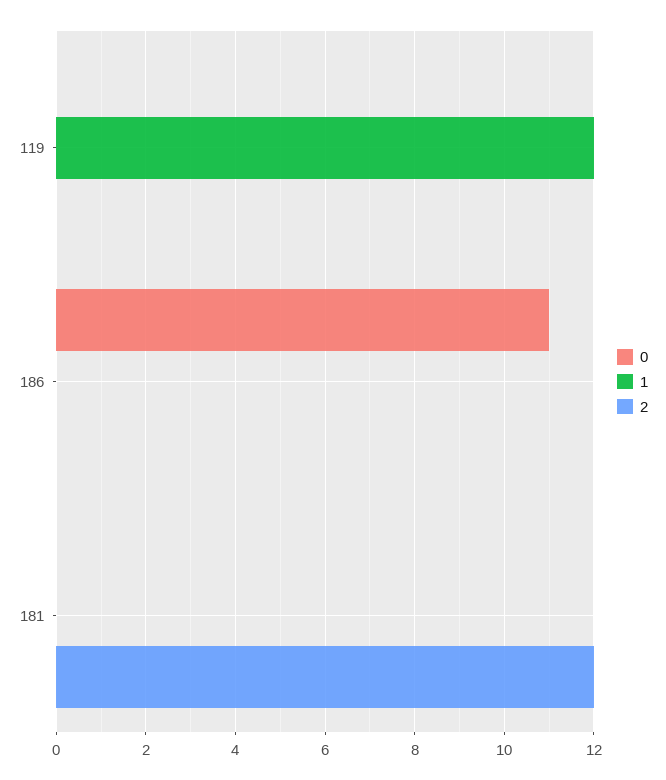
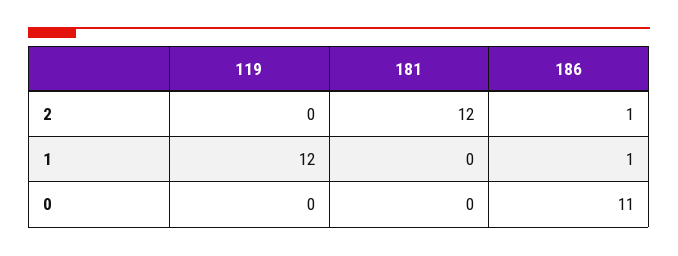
1, 186: 0 -> 1
2, 186: 0 -> 1

